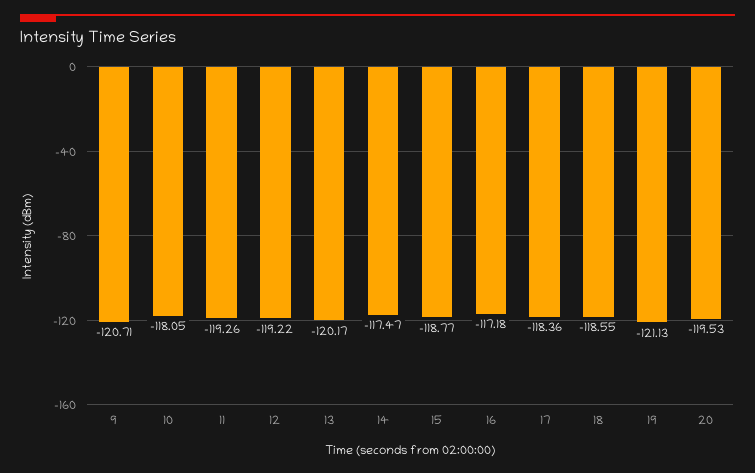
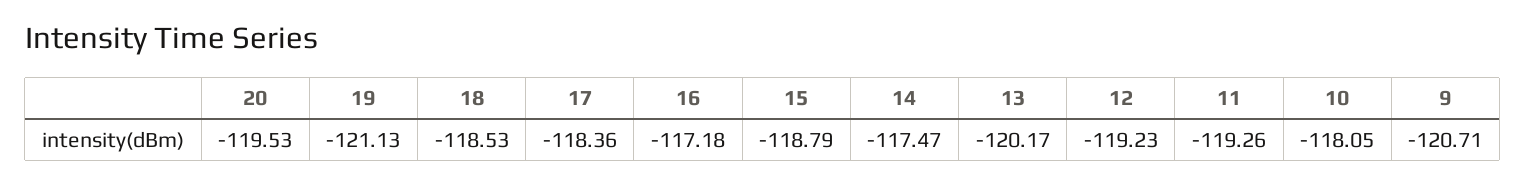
12: -119.22 -> -119.23
15: -118.77 -> -118.79
18: -118.55 -> -118.53

